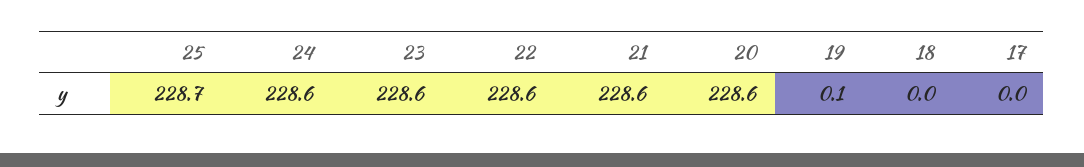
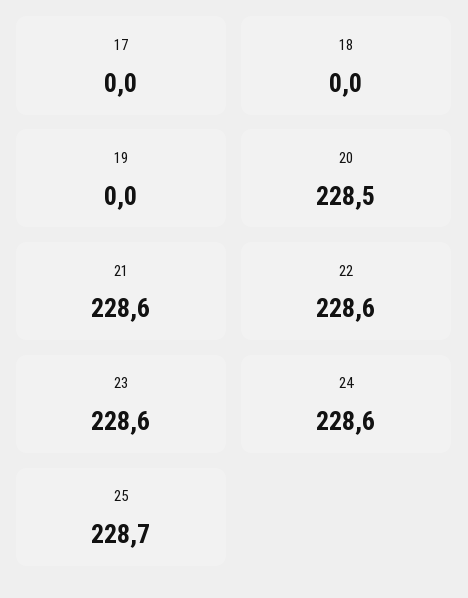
20: 228.6 -> 228.5
19: 0.1 -> 0

